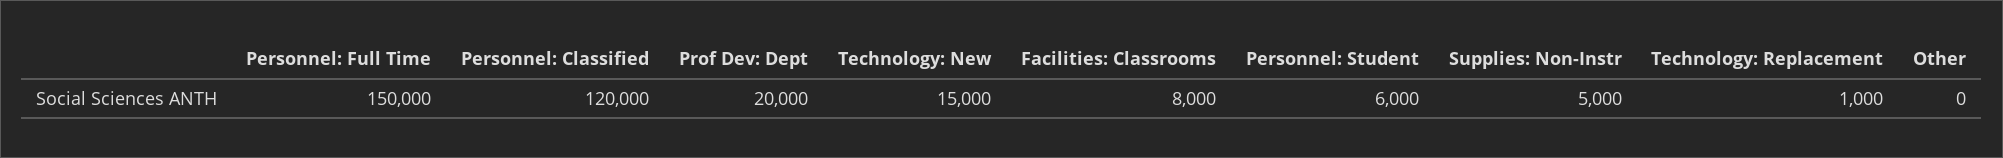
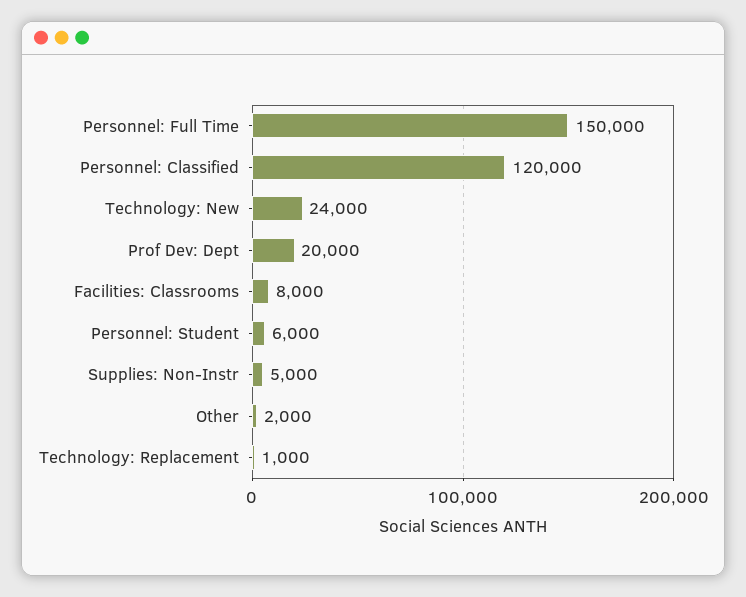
Technology: New: 15000 -> 24000
Other: 0 -> 2000

